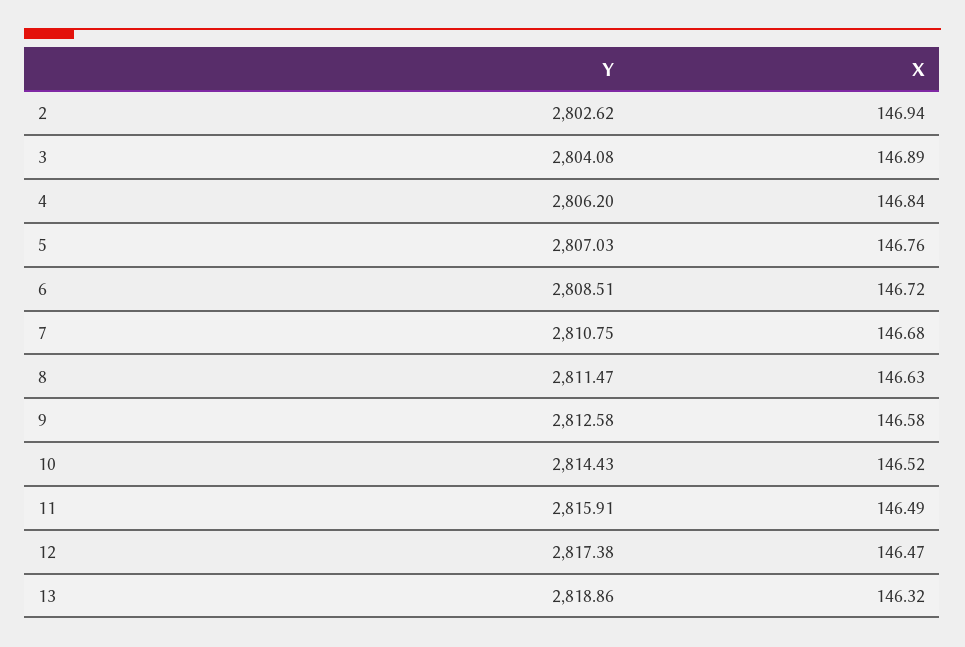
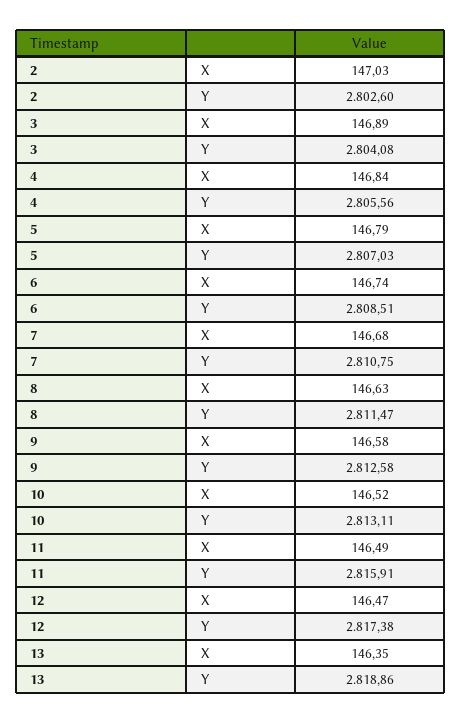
Y, 2: 2802.62 -> 2802.6
X, 2: 146.94 -> 147.03
Y, 4: 2806.2 -> 2805.56
X, 5: 146.76 -> 146.79
X, 6: 146.72 -> 146.74
Y, 10: 2814.43 -> 2813.11
X, 13: 146.32 -> 146.35

